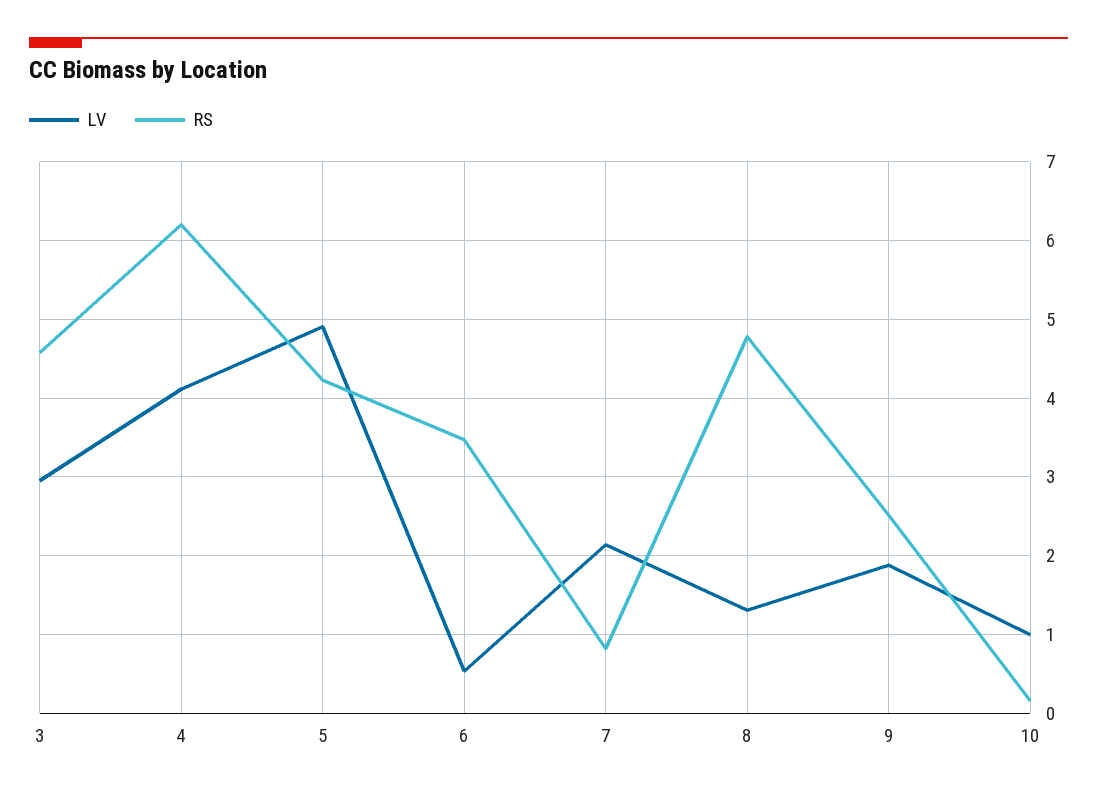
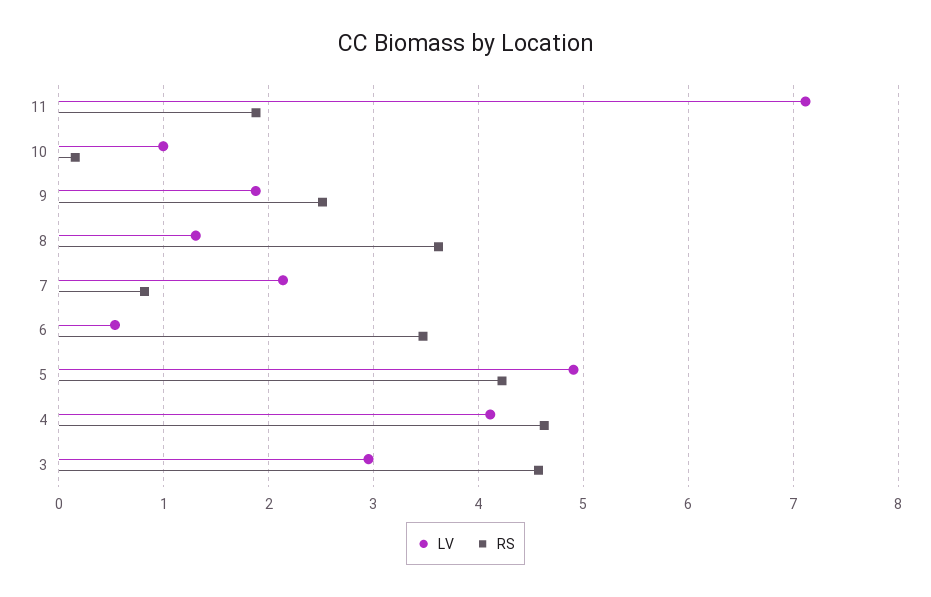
RS, 4: 6.2 -> 4.6
RS, 8: 4.8 -> 3.6
LV, 11: none -> 7.1
RS, 11: none -> 1.9

